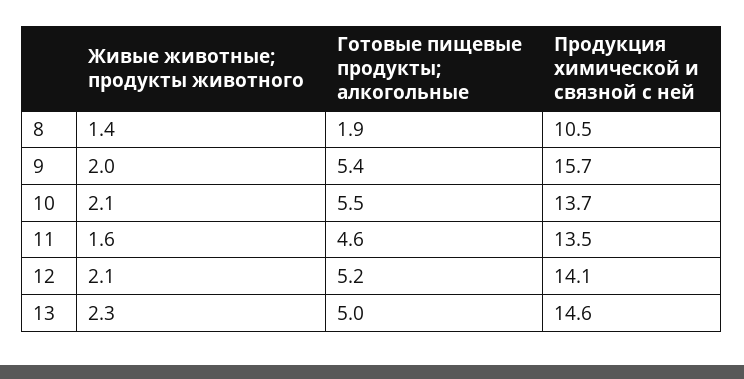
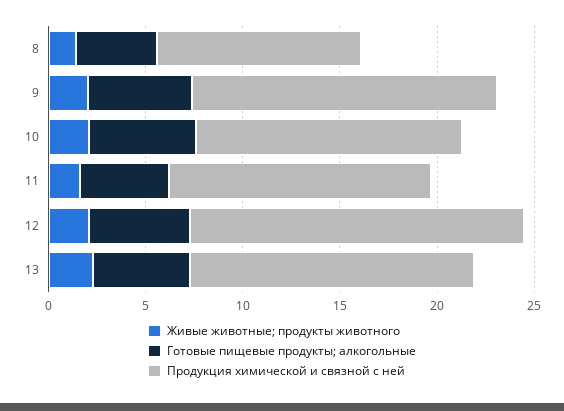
Готовые пищевые продукты; алкогольные, 8: 1.9 -> 4
Продукция химической и связной с ней, 12: 14.1 -> 17

